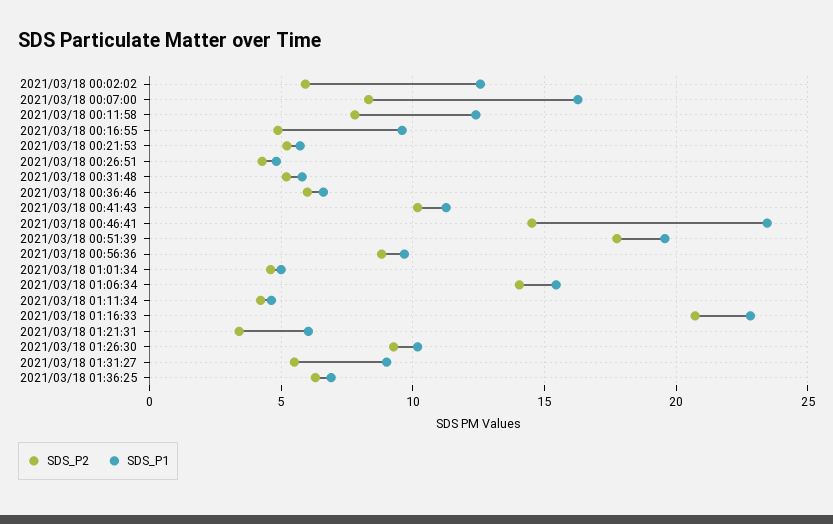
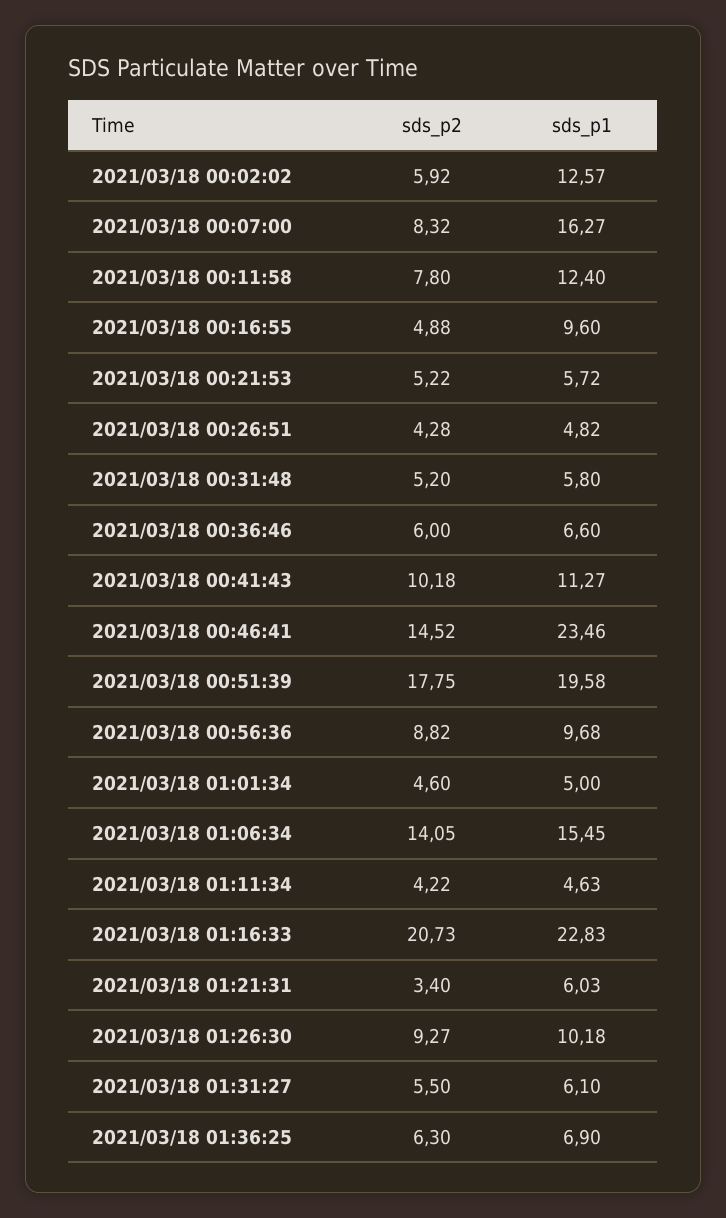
SDS_P1, 2021/03/18 01:31:27: 9 -> 6.1

